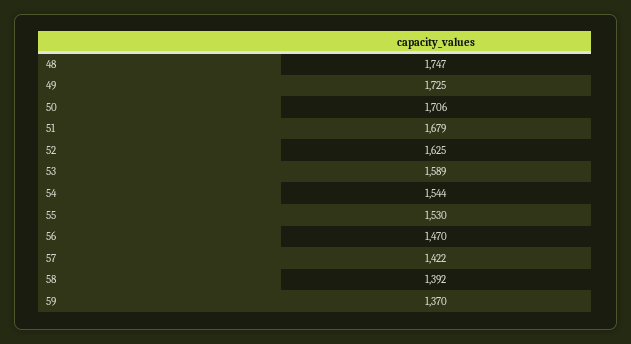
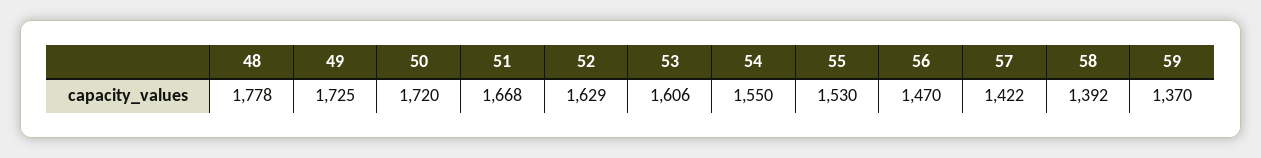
48: 1747 -> 1778
50: 1706 -> 1720
51: 1679 -> 1668
52: 1625 -> 1629
53: 1589 -> 1606
54: 1544 -> 1550

